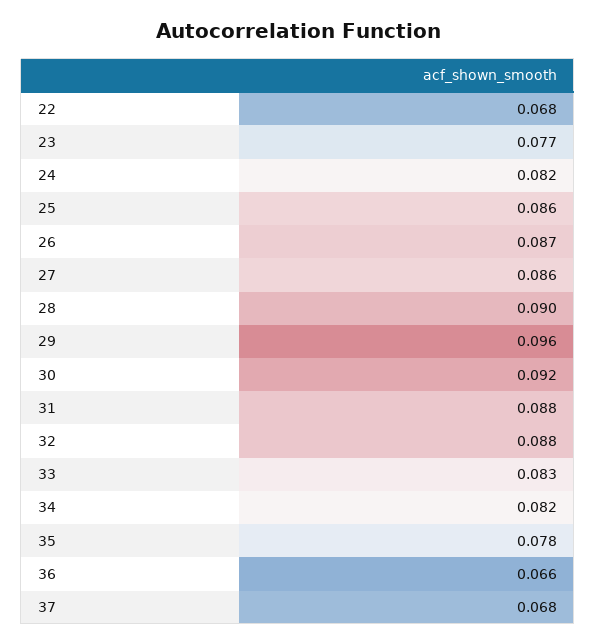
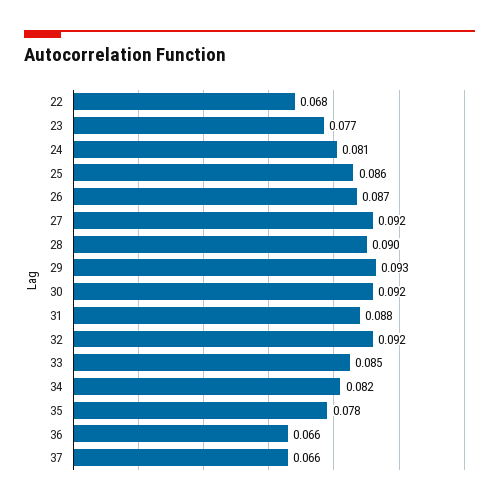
24: 0.082 -> 0.081
27: 0.086 -> 0.092
29: 0.096 -> 0.093
32: 0.088 -> 0.092
33: 0.083 -> 0.085
37: 0.068 -> 0.066

